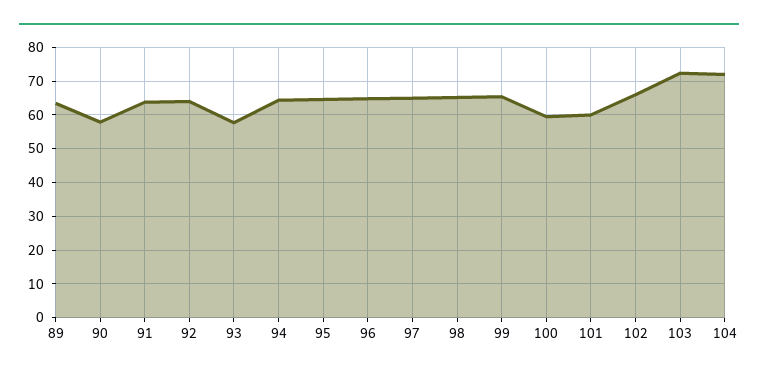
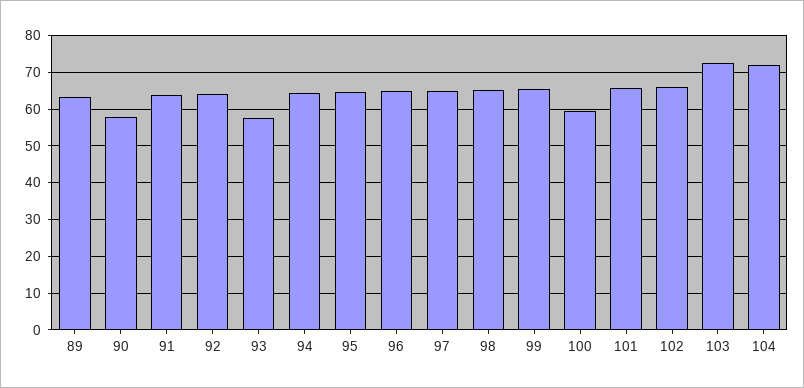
101: 60 -> 66

